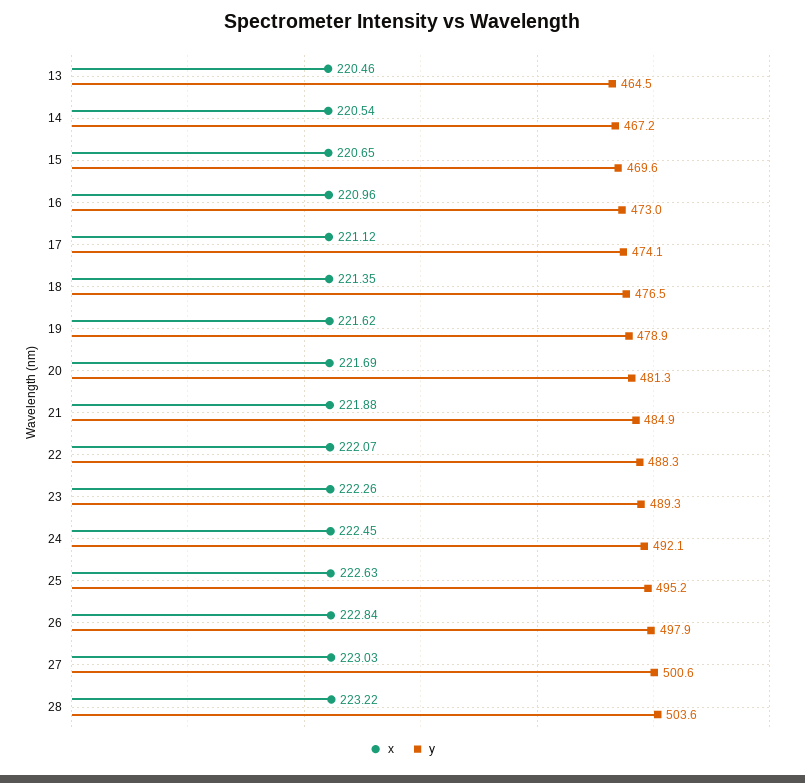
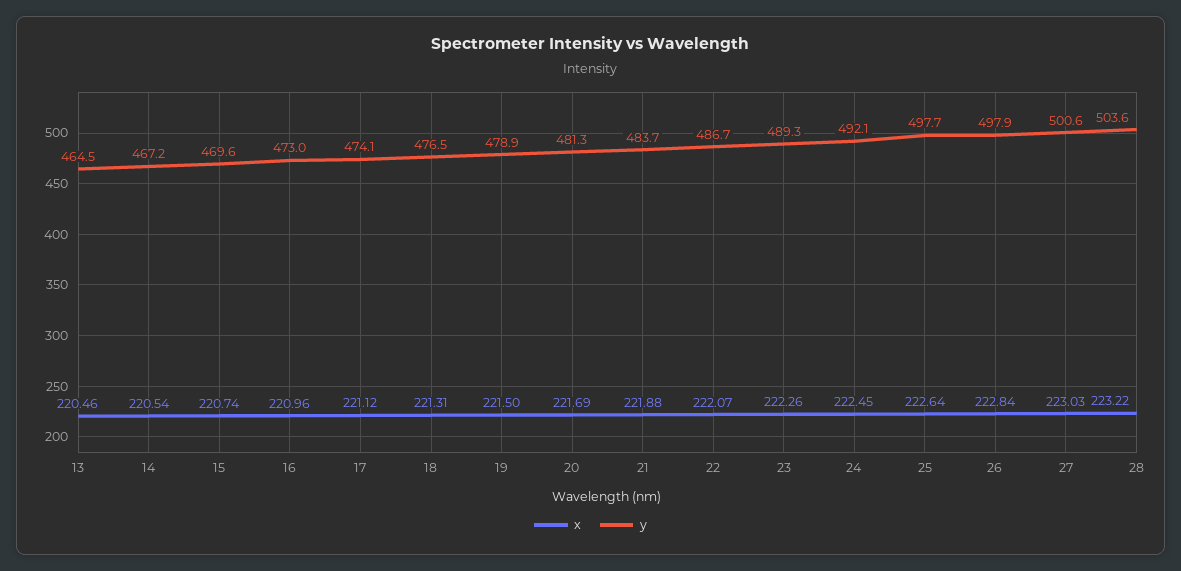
x, 15: 220.65 -> 220.74
x, 18: 221.35 -> 221.31
x, 19: 221.62 -> 221.5
y, 21: 484.9 -> 483.7
y, 22: 488.3 -> 486.7
x, 25: 222.63 -> 222.64
y, 25: 495.2 -> 497.7

